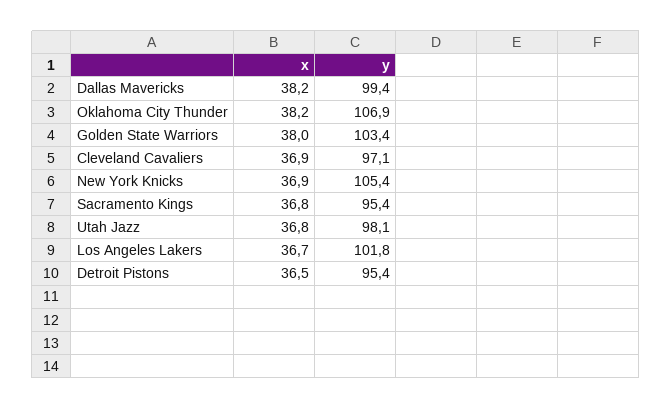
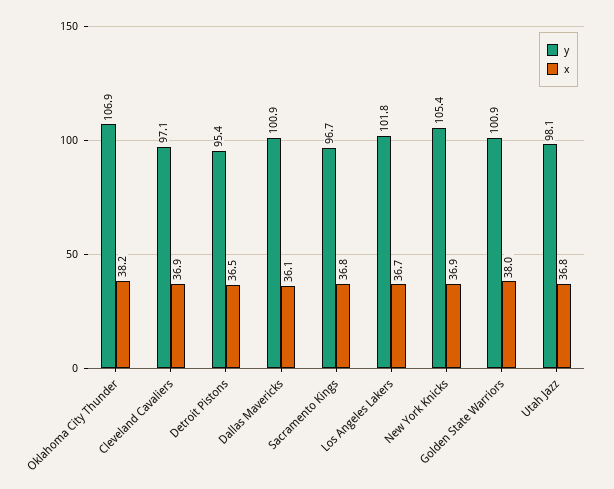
x, Dallas Mavericks: 38.2 -> 36.1
y, Dallas Mavericks: 99.4 -> 100.9
y, Golden State Warriors: 103.4 -> 100.9
y, Sacramento Kings: 95.4 -> 96.7

